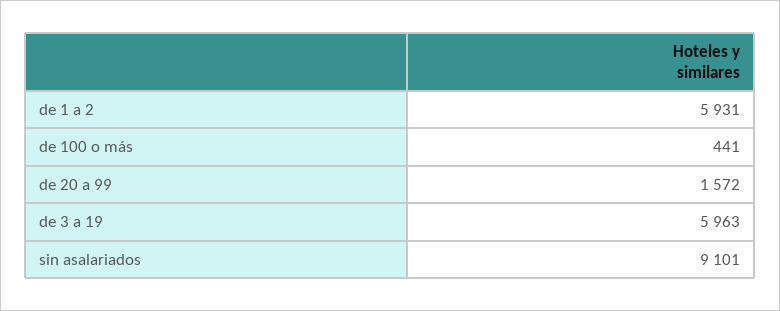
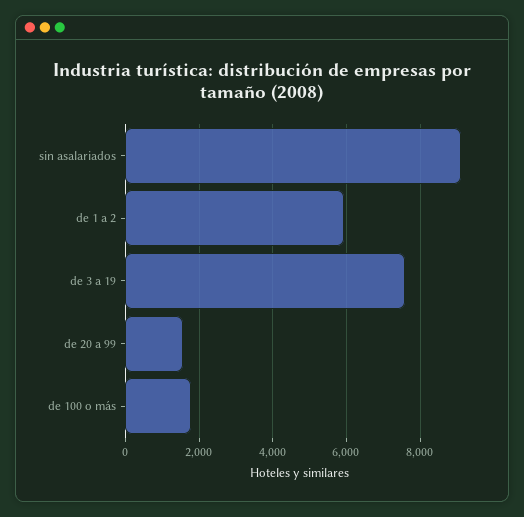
de 100 o más: 441 -> 1800
de 3 a 19: 5963 -> 7600

